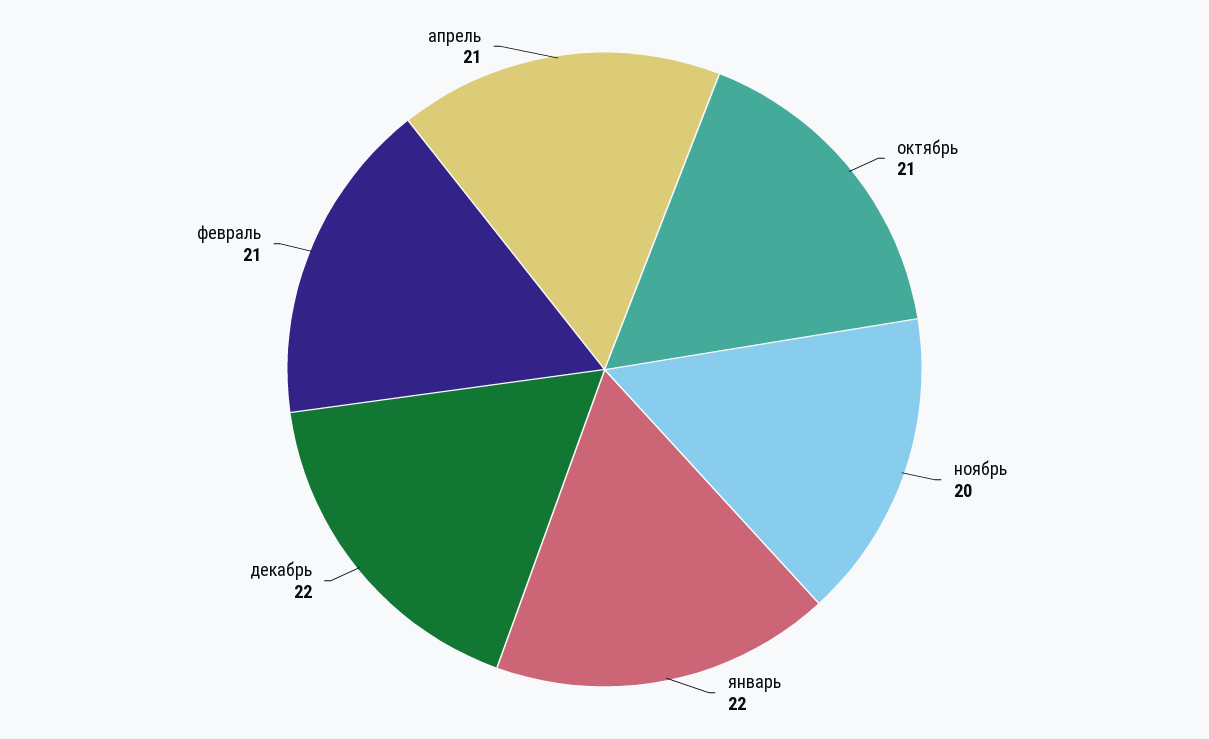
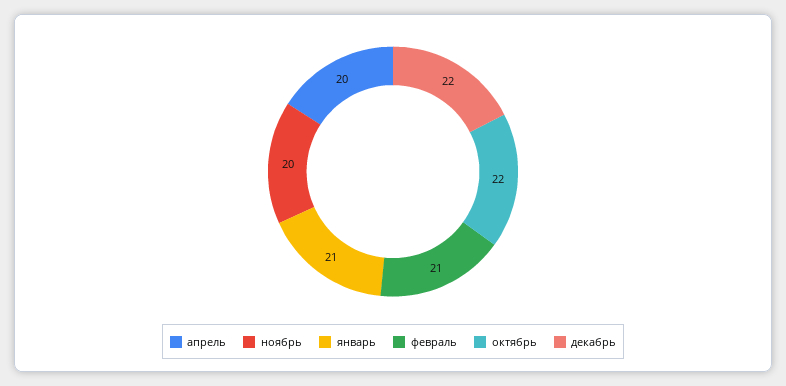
октябрь: 21 -> 22
январь: 22 -> 21
апрель: 21 -> 20

